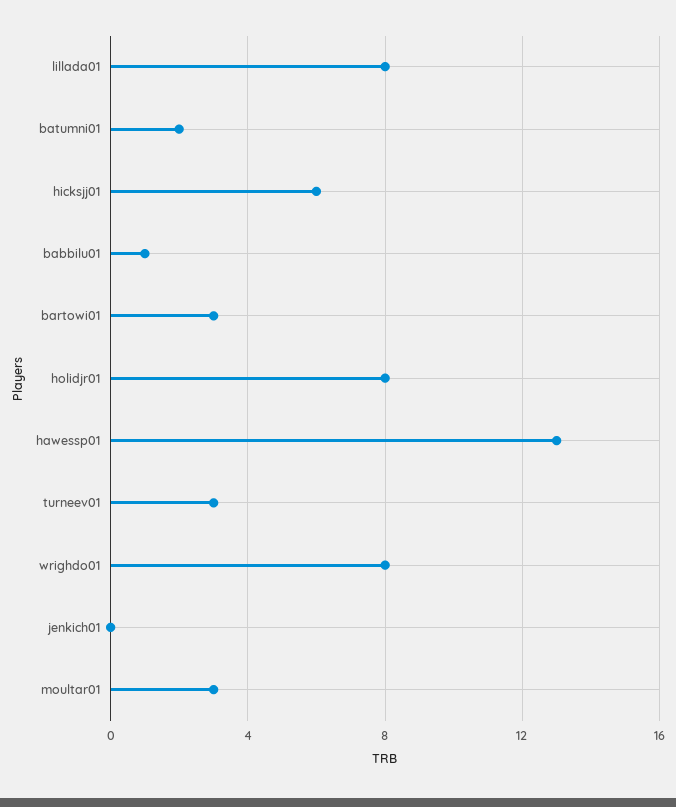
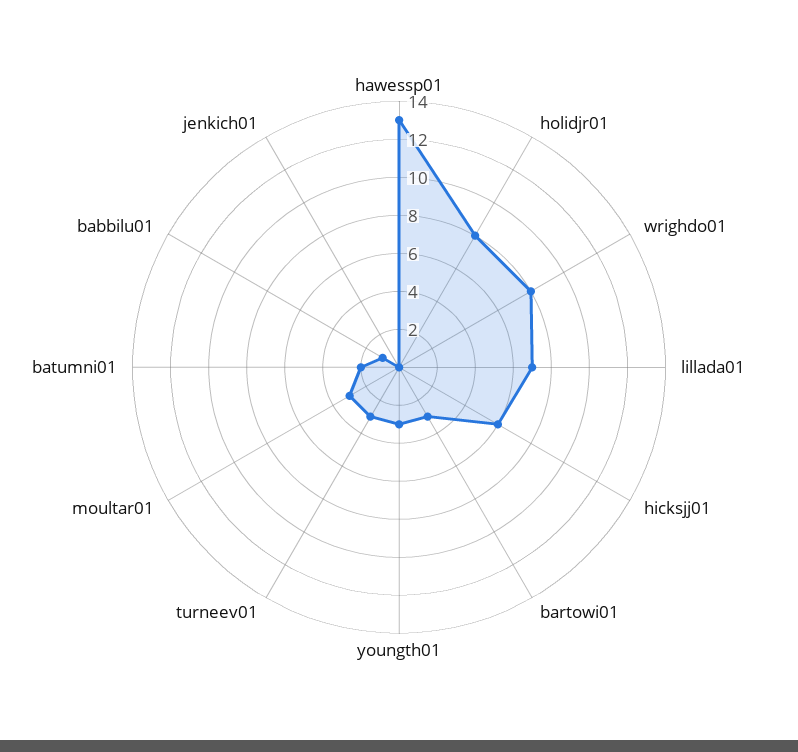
lillada01: 8 -> 7
youngth01: none -> 3

